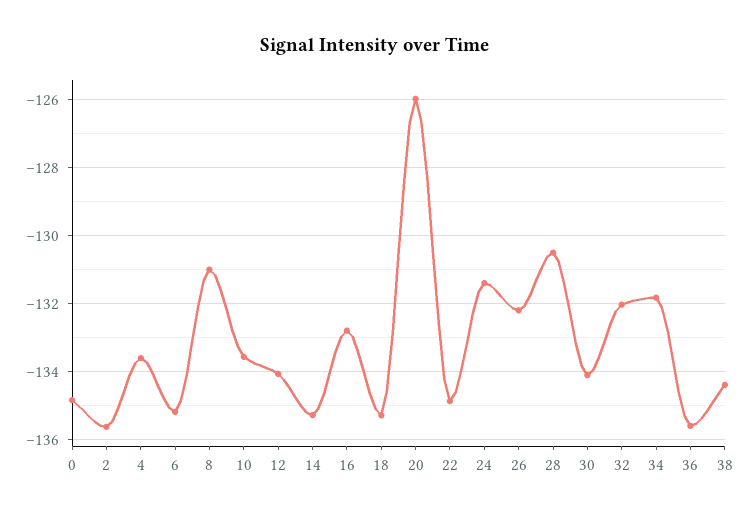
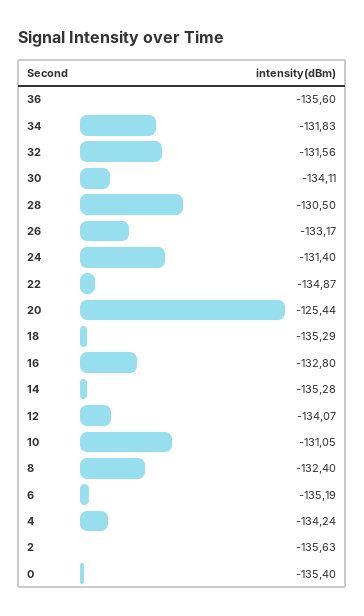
0: -134.8 -> -135.4
4: -133.6 -> -134.24
8: -131 -> -132.4
10: -133.6 -> -131.05
20: -126 -> -125.44
26: -132.2 -> -133.17
32: -132 -> -131.56
38: -134.4 -> none

